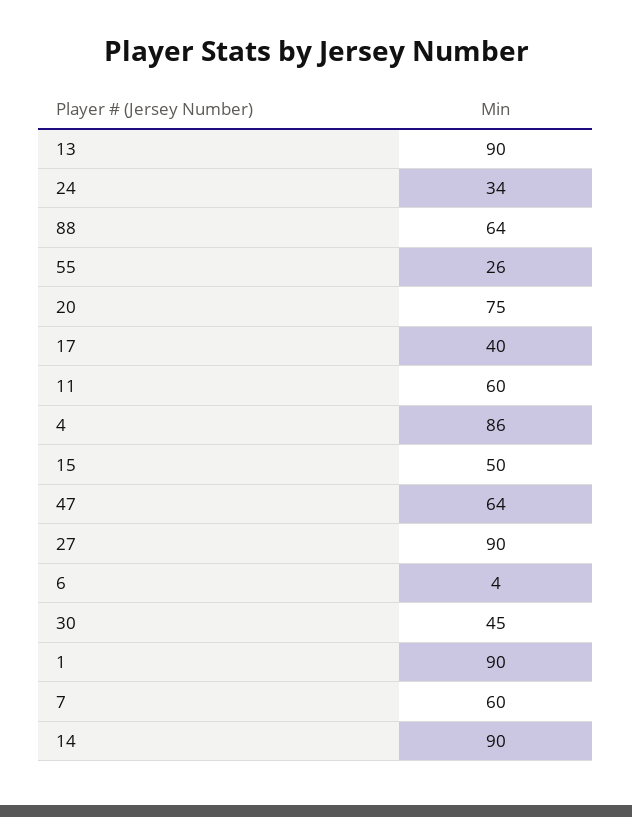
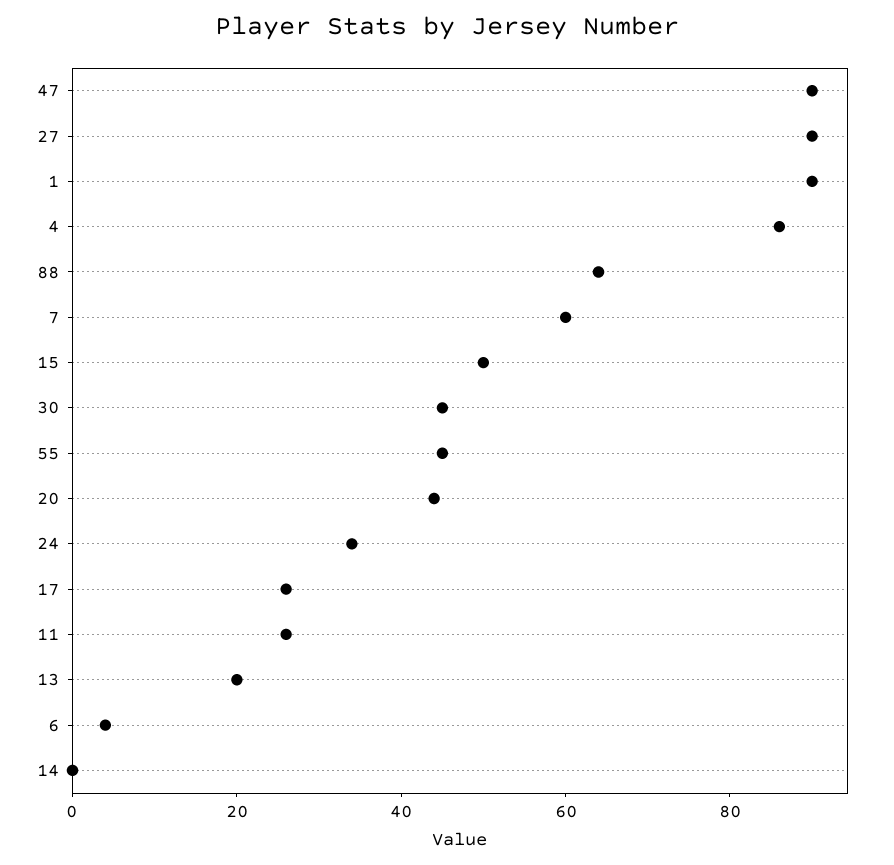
13: 90 -> 20
55: 26 -> 45
20: 75 -> 45
17: 40 -> 25
11: 60 -> 25
47: 64 -> 90
14: 90 -> 0

